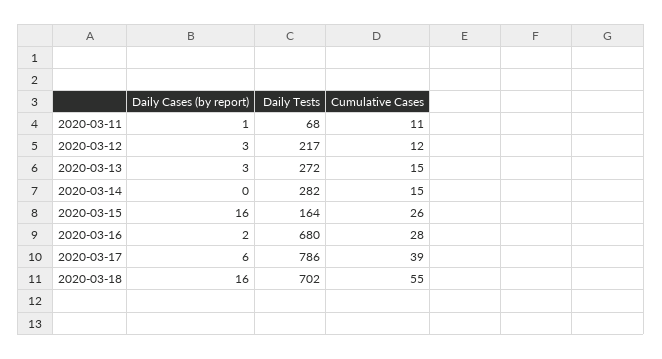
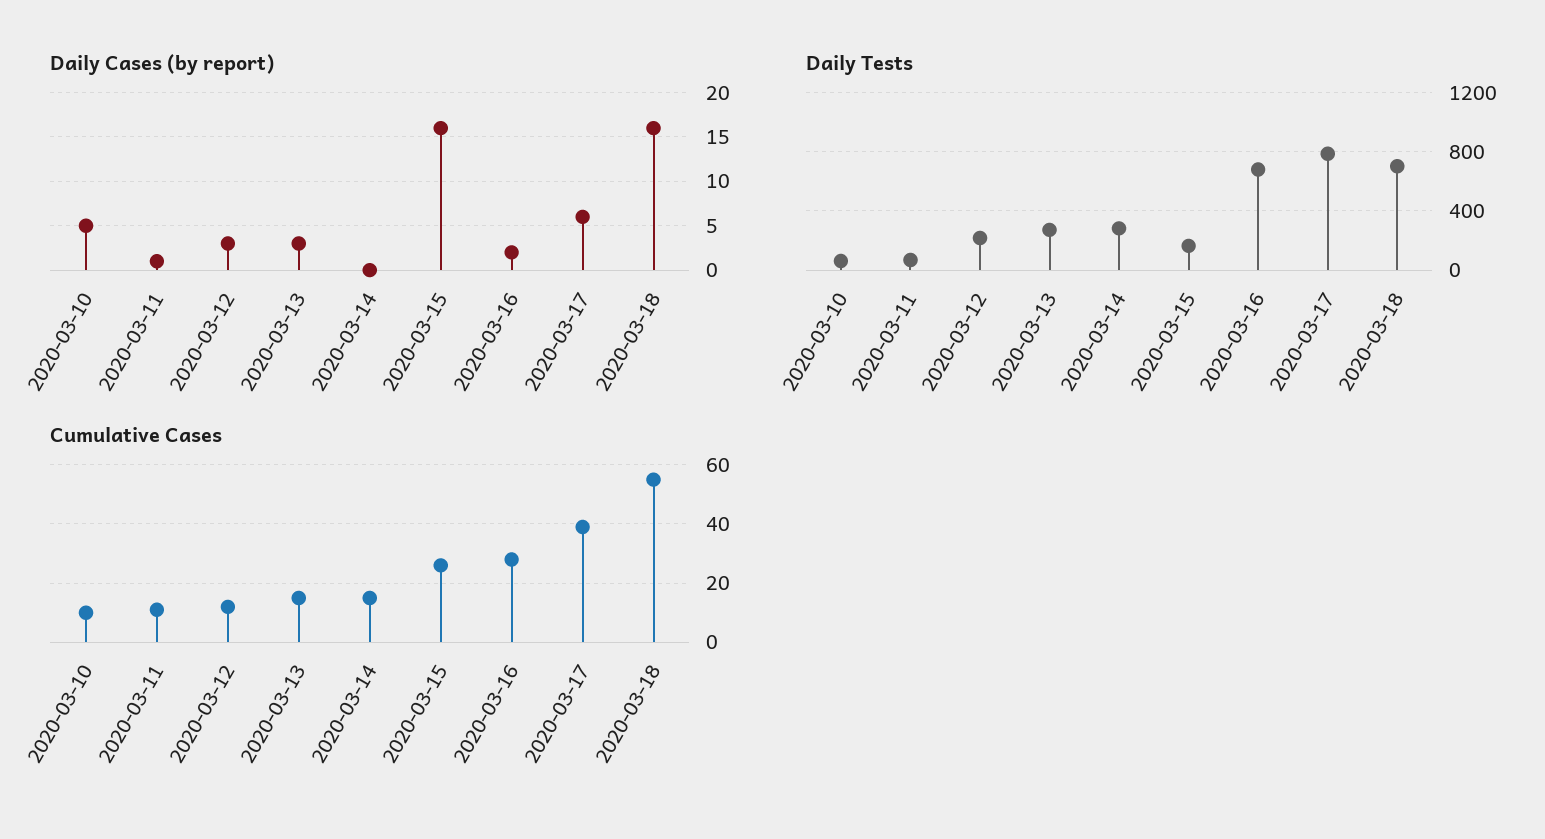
Daily Cases (by report), 2020-03-10: none -> 5
Daily Tests, 2020-03-10: none -> 50
Cumulative Cases, 2020-03-10: none -> 10

